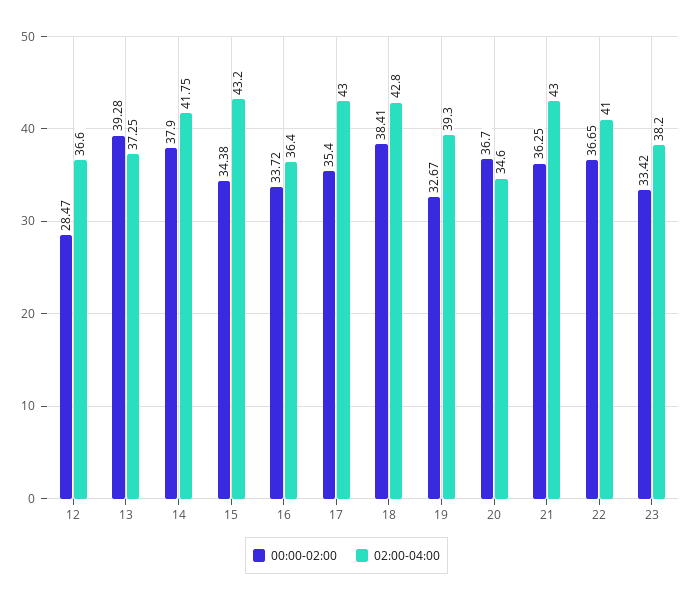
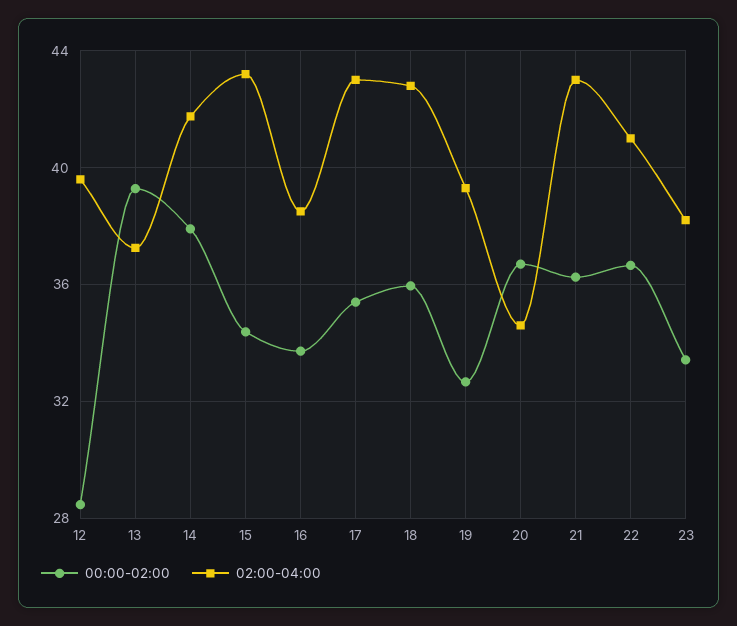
02:00-04:00, 12: 36.6 -> 39.5
02:00-04:00, 16: 36.4 -> 38.5
00:00-02:00, 18: 38.41 -> 36

